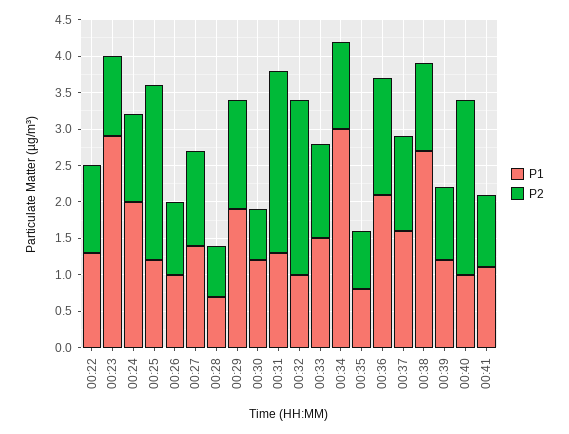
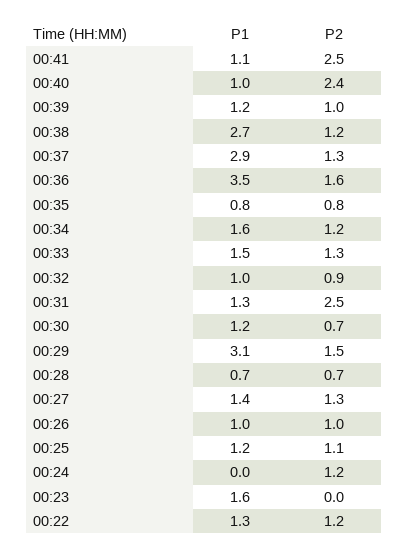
P1, 00:23: 3 -> 1.6
P2, 00:23: 1 -> 0
P1, 00:24: 2 -> 0
P2, 00:25: 2.5 -> 1.1
P1, 00:29: 2 -> 3.1
P2, 00:32: 2.5 -> 0.9
P1, 00:34: 3 -> 1.6
P1, 00:36: 2 -> 3.5
P1, 00:37: 1.5 -> 2.9
P2, 00:41: 1 -> 2.5

